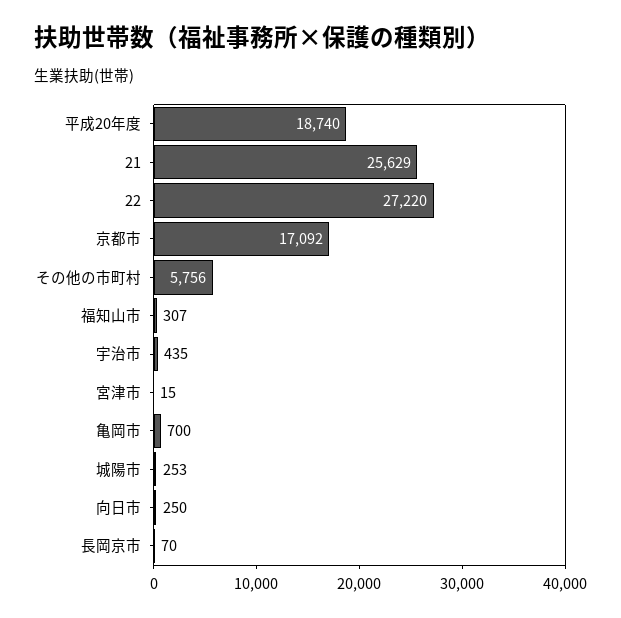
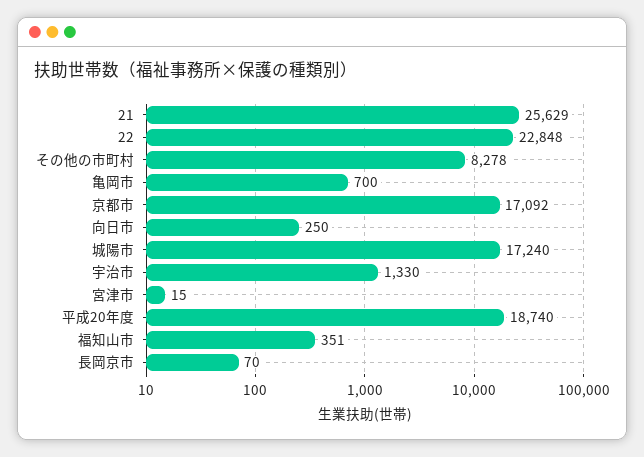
22: 27220 -> 22848
その他の市町村: 5756 -> 8278
福知山市: 307 -> 351
宇治市: 435 -> 1330
城陽市: 253 -> 17240

